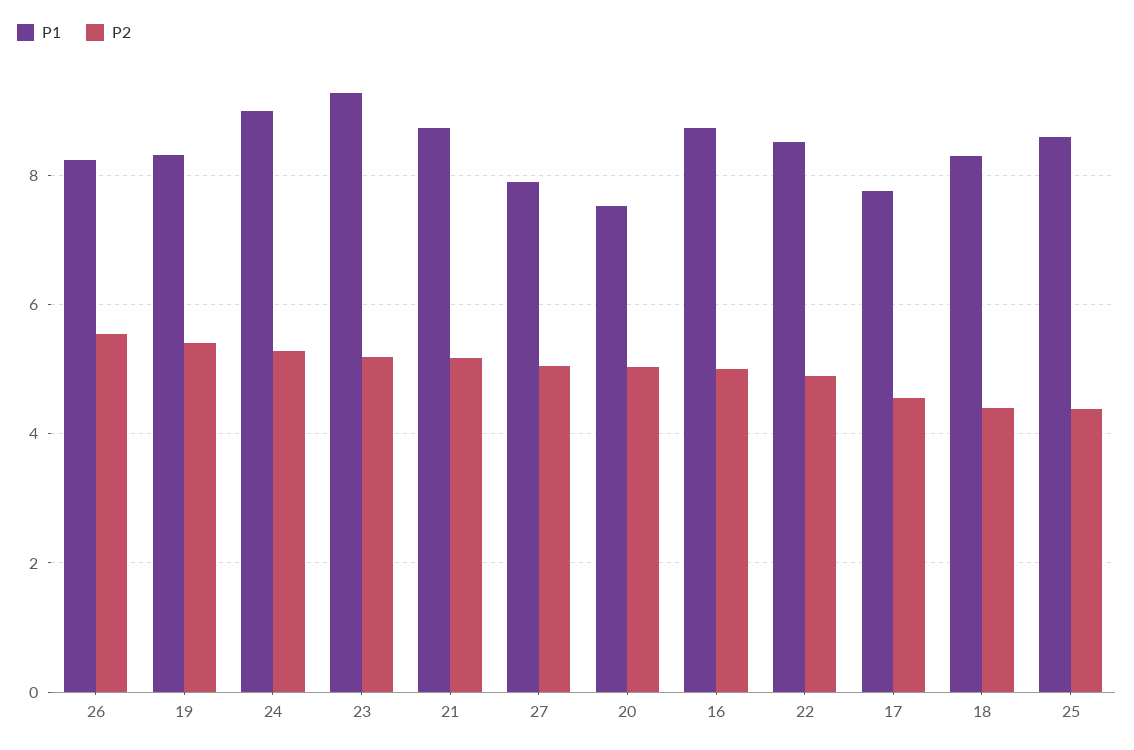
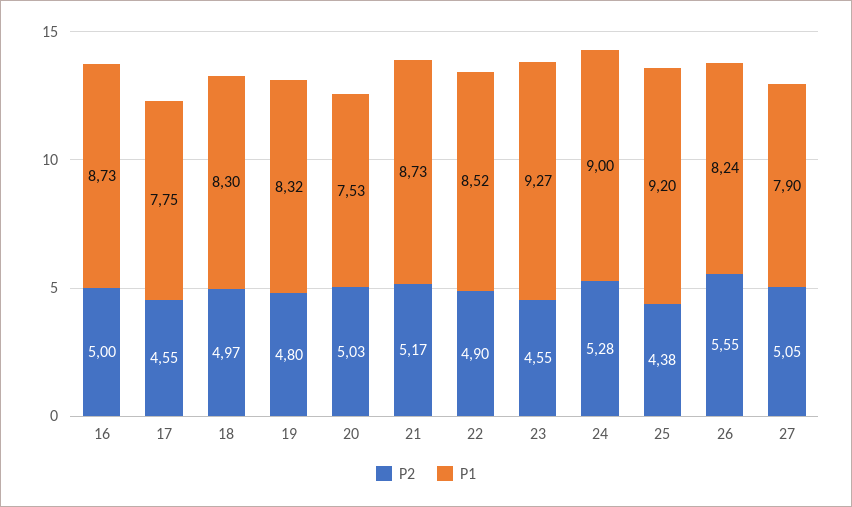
P2, 19: 5.4 -> 4.8
P2, 23: 5.2 -> 4.55
P2, 18: 4.4 -> 4.97
P1, 25: 8.6 -> 9.2

